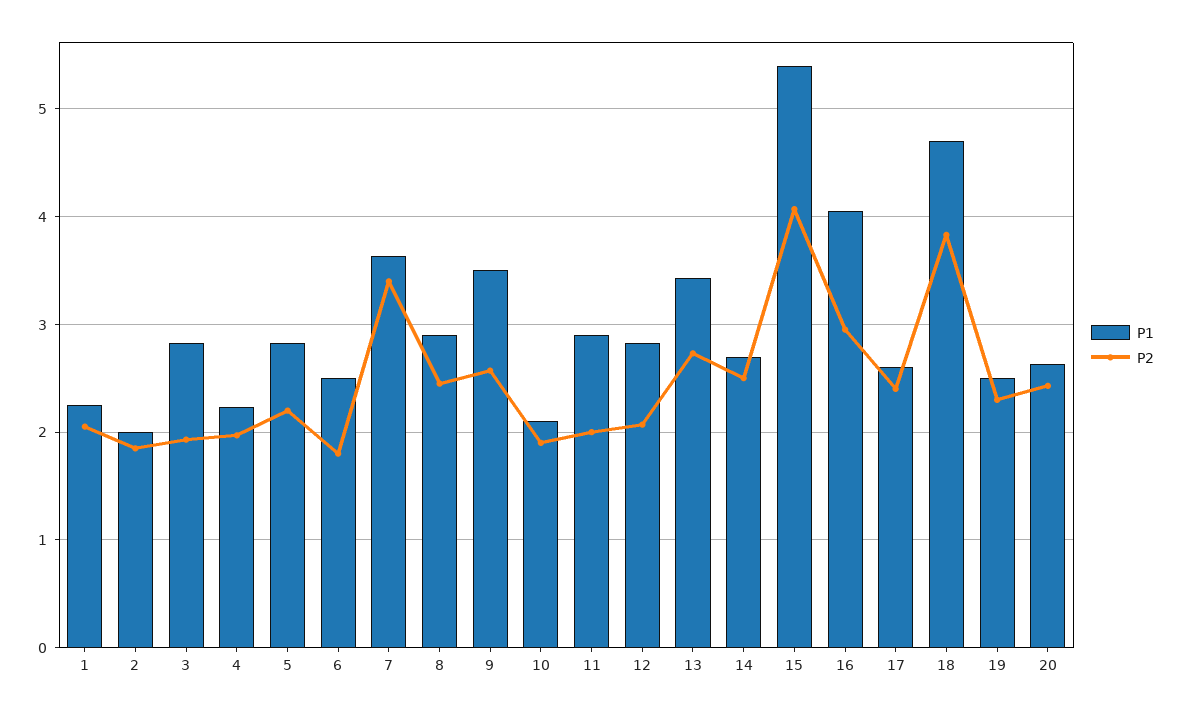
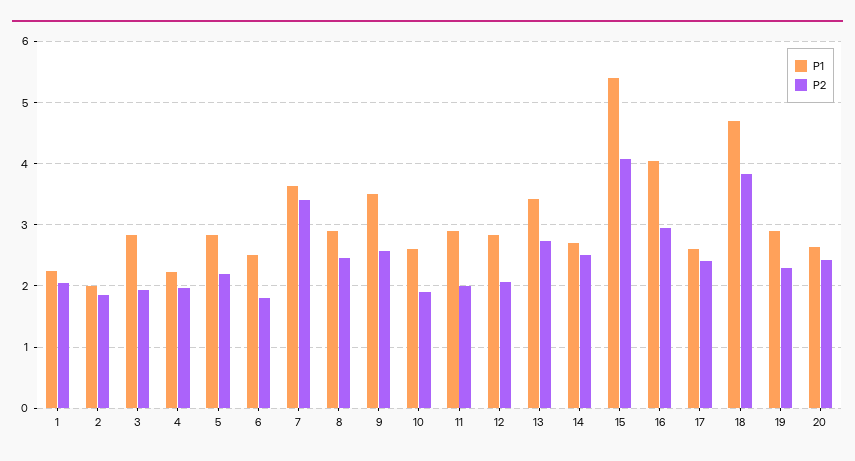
P1, 10: 2.1 -> 2.6
P1, 19: 2.5 -> 2.9

